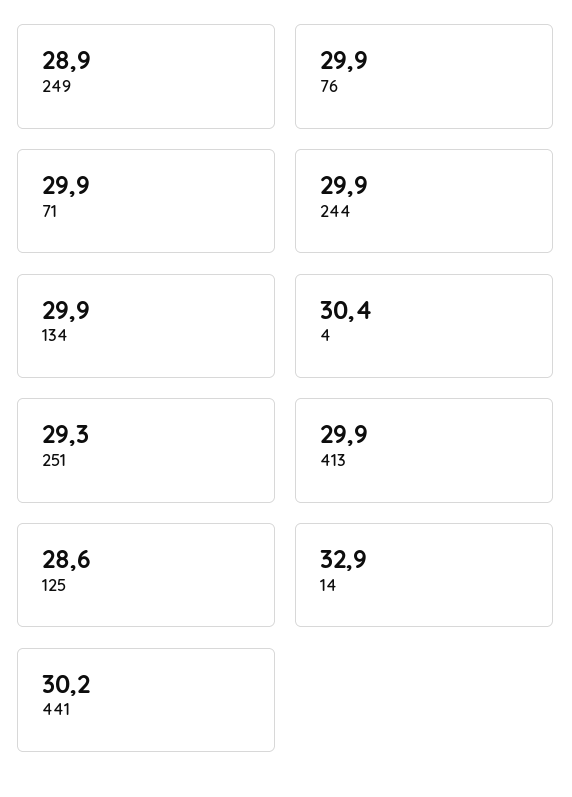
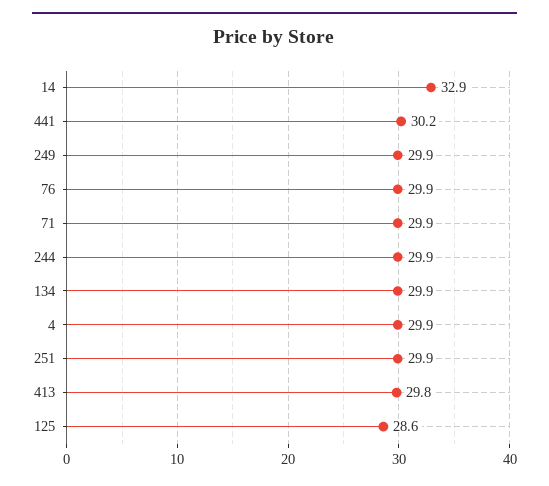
249: 28.9 -> 29.9
4: 30.4 -> 29.9
251: 29.3 -> 29.9
413: 29.9 -> 29.8

